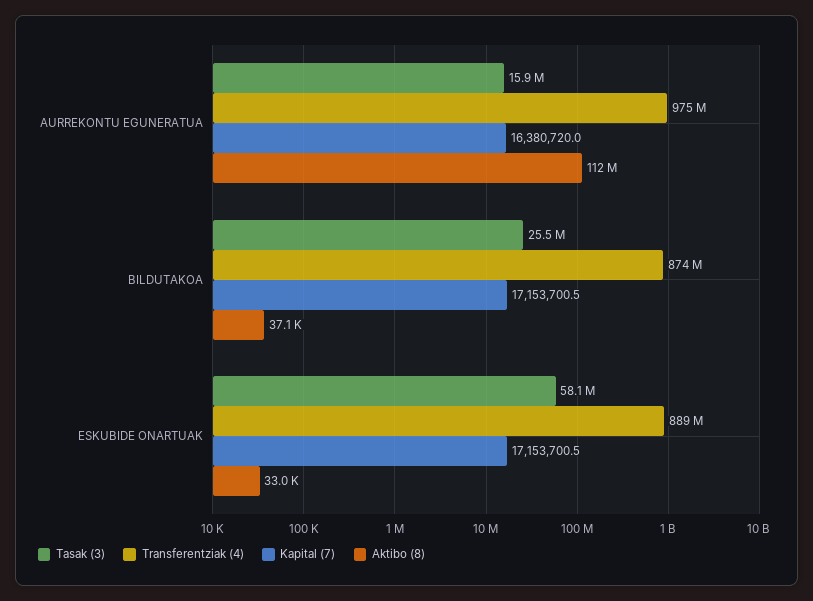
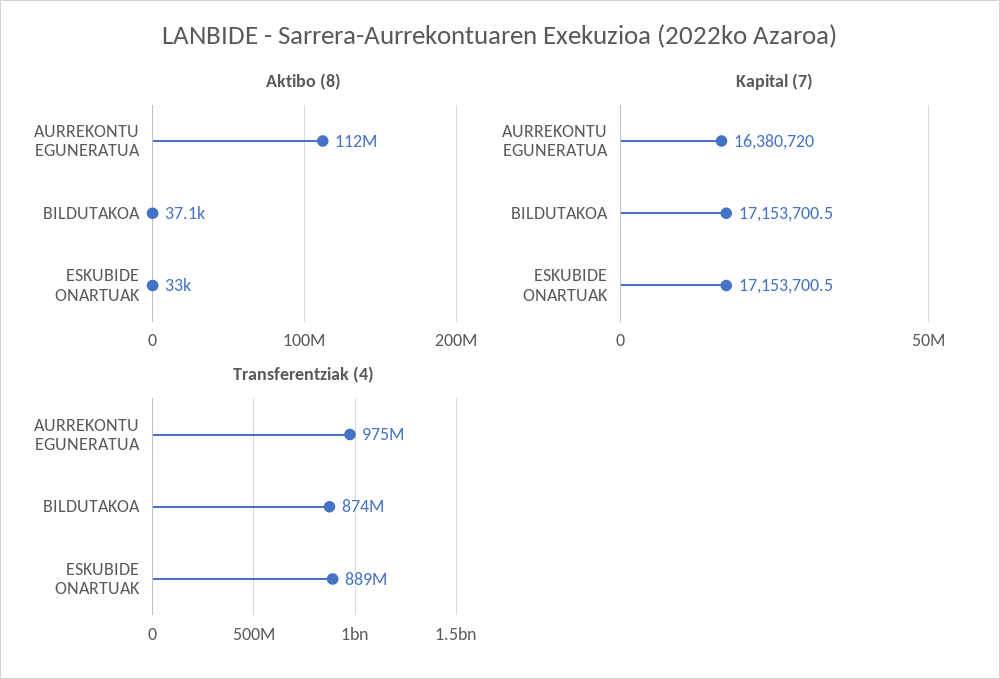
Tasak (3), AURREKONTU EGUNERATUA: 15900000 -> none
Tasak (3), BILDUTAKOA: 25500000 -> none
Tasak (3), ESKUBIDE ONARTUAK: 58100000 -> none

